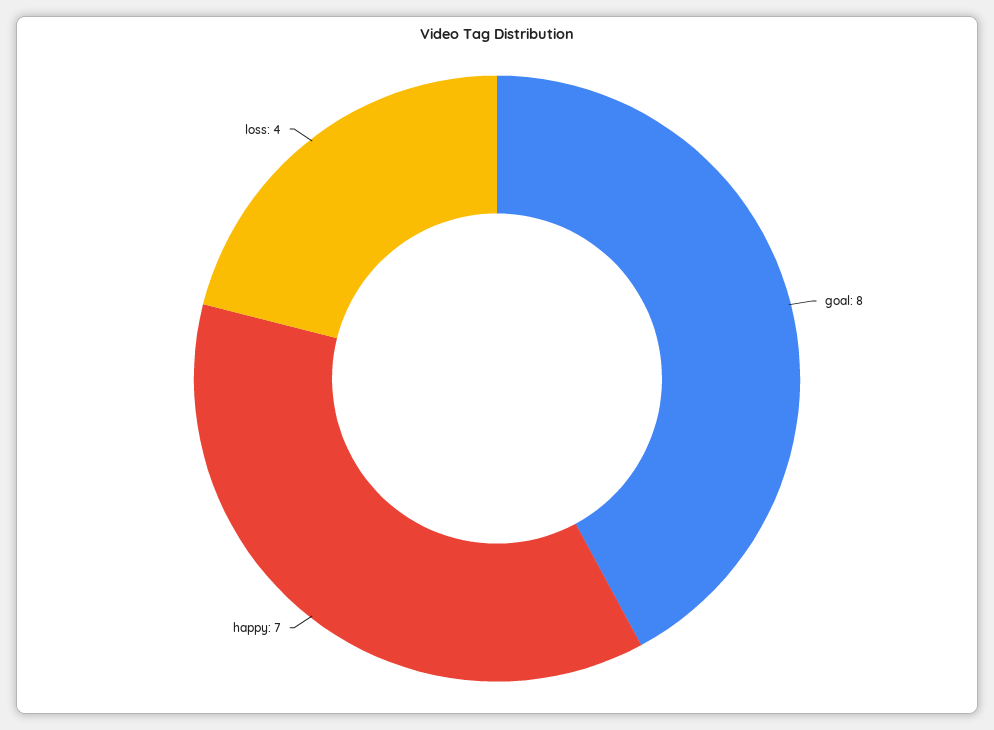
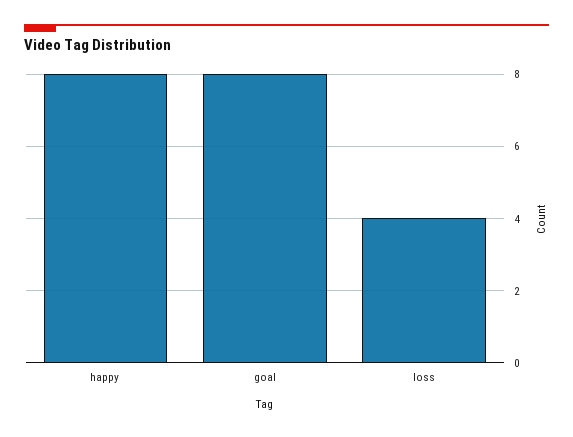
happy: 7 -> 8

